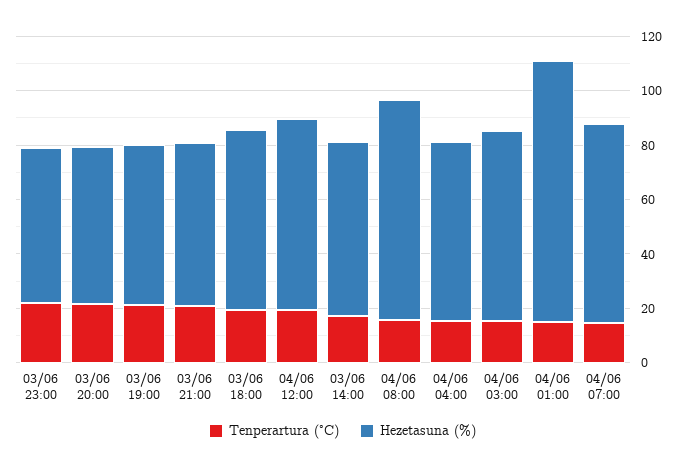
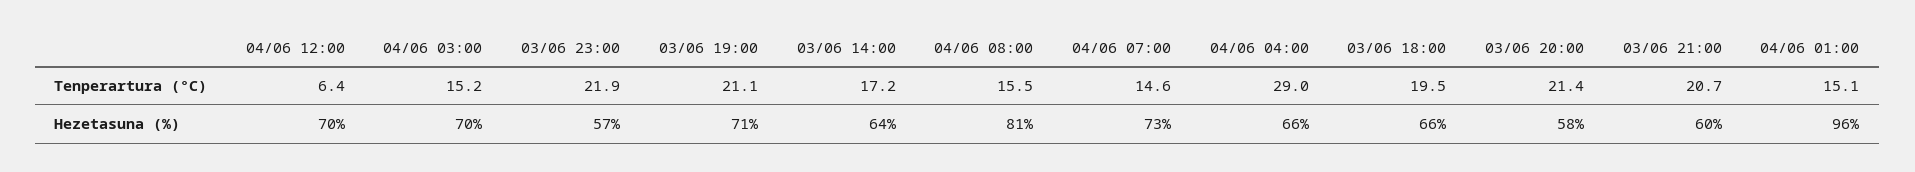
Hezetasuna (%), 03/06 19:00: 60 -> 71
Tenperartura (°C), 04/06 12:00: 20 -> 6.4
Tenperartura (°C), 04/06 04:00: 15 -> 29

